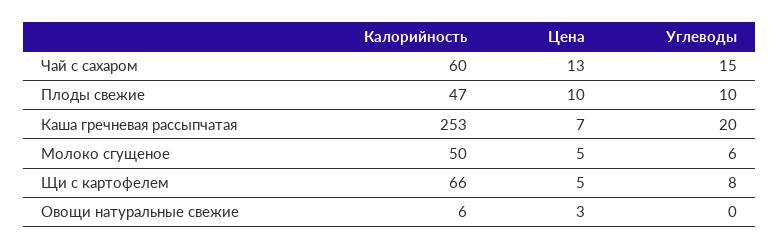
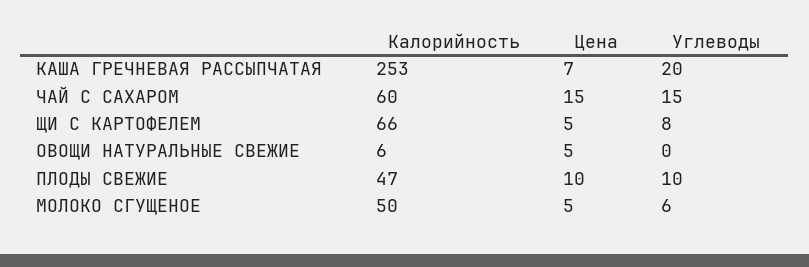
Цена, Чай с сахаром: 13 -> 15
Цена, Овощи натуральные свежие: 3 -> 5

